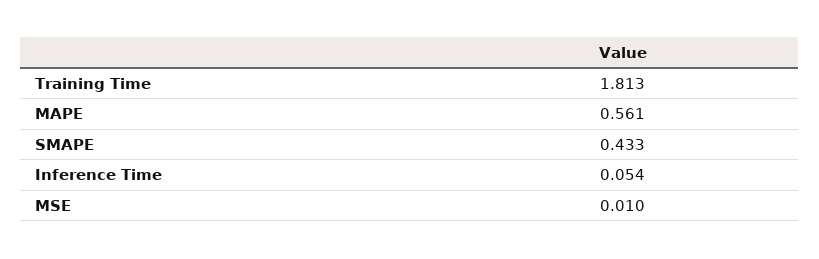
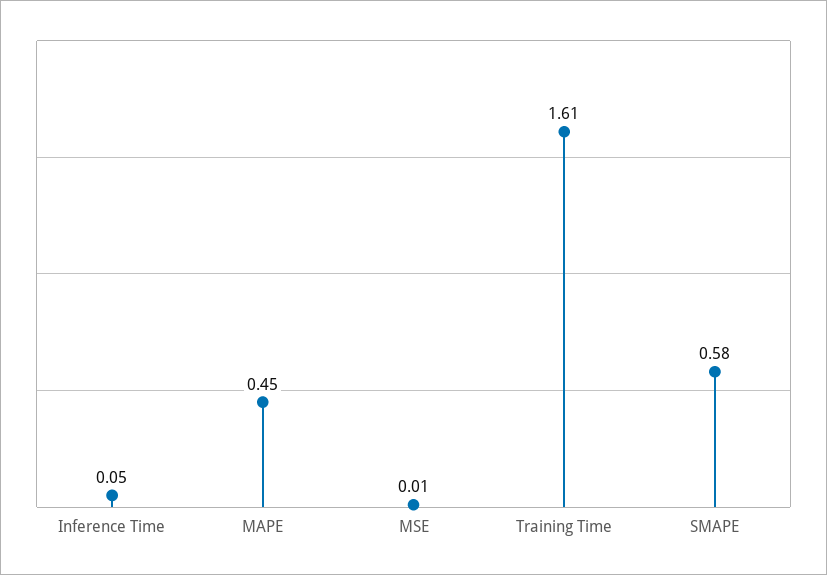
Training Time: 1.813 -> 1.61
MAPE: 0.561 -> 0.45
SMAPE: 0.433 -> 0.58

